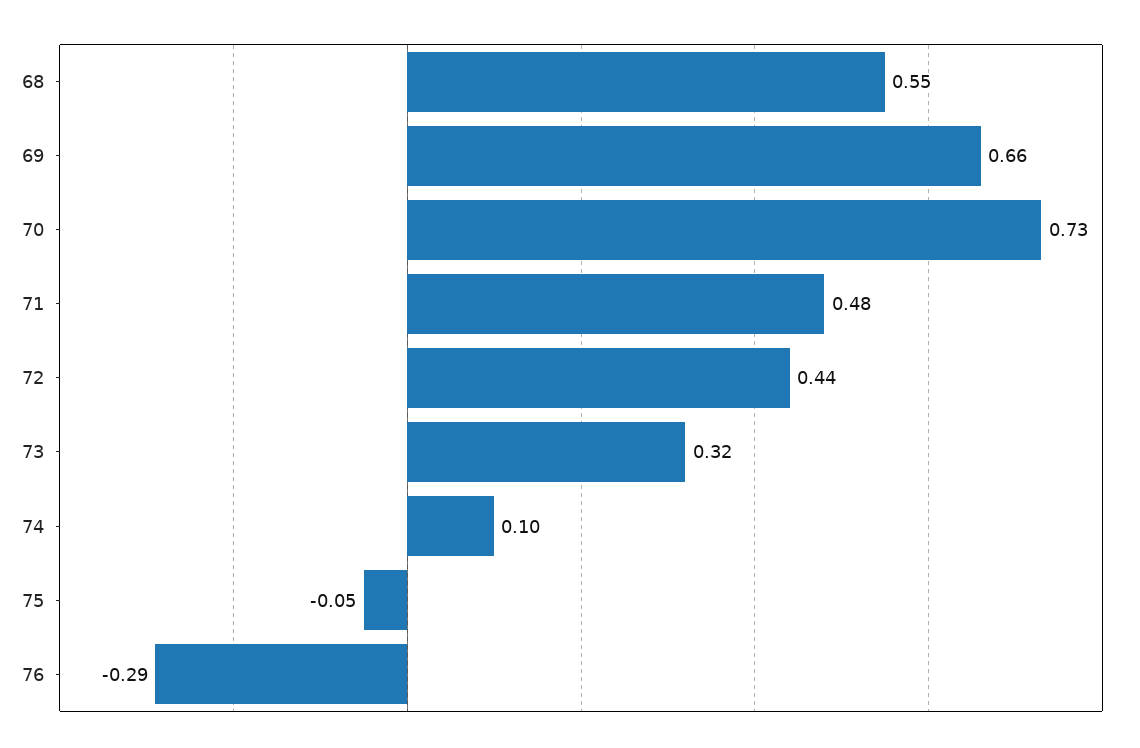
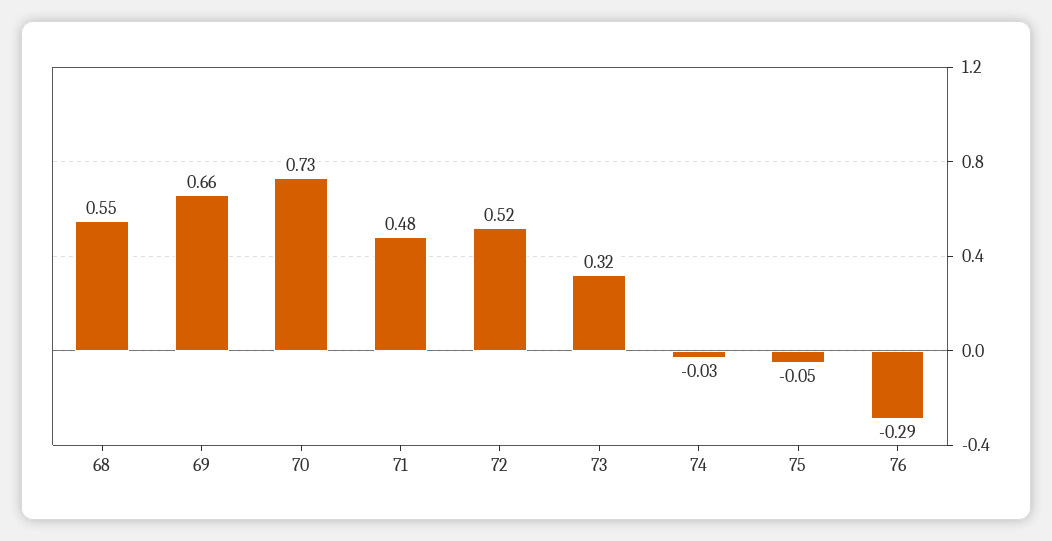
72: 0.44 -> 0.52
74: 0.1 -> -0.03

